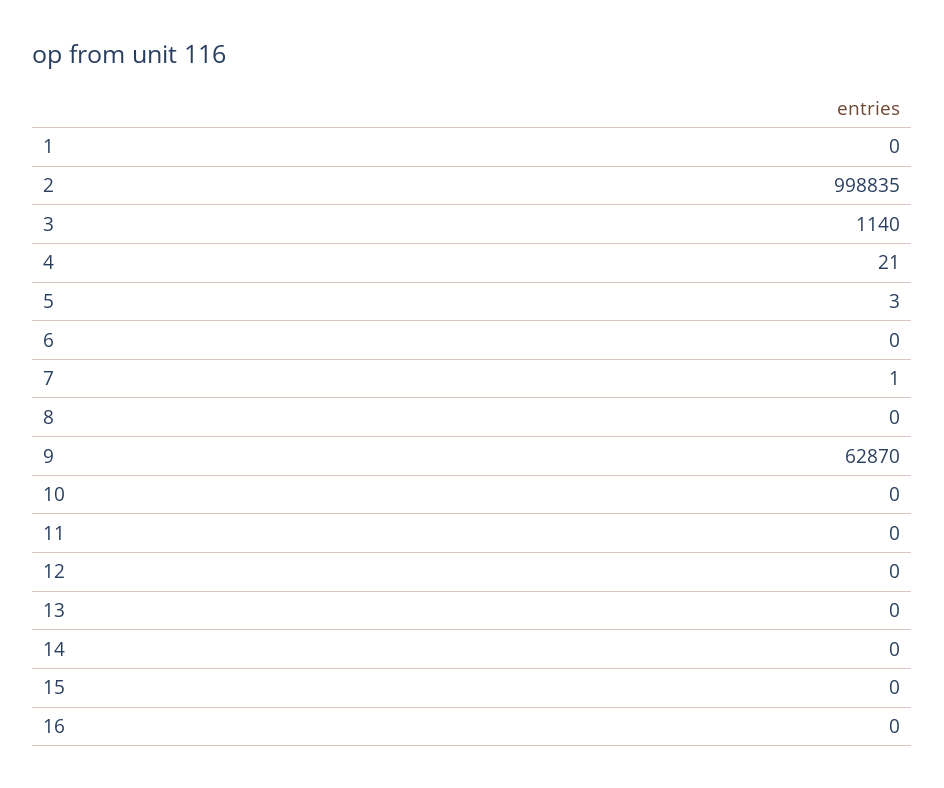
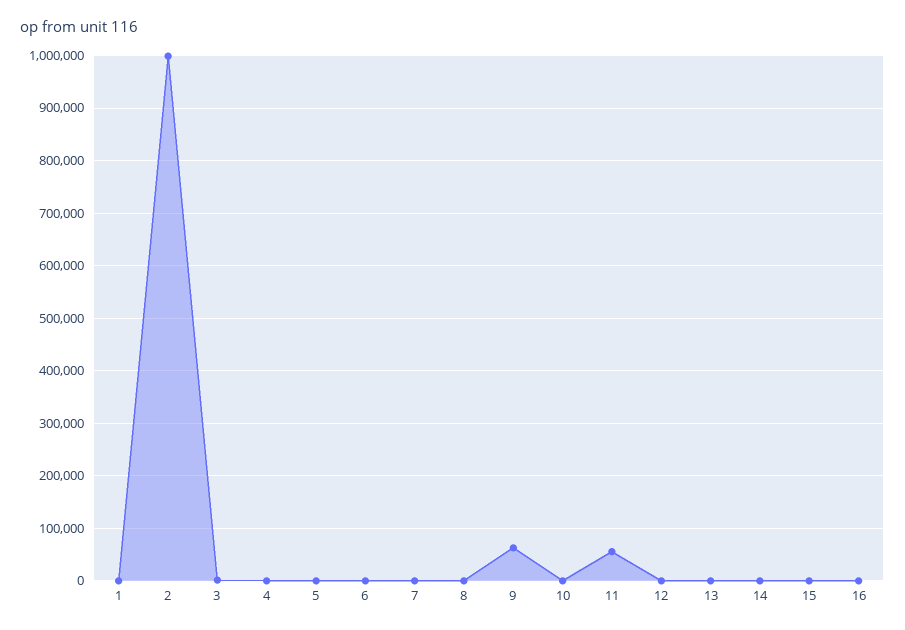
11: 0 -> 60000

